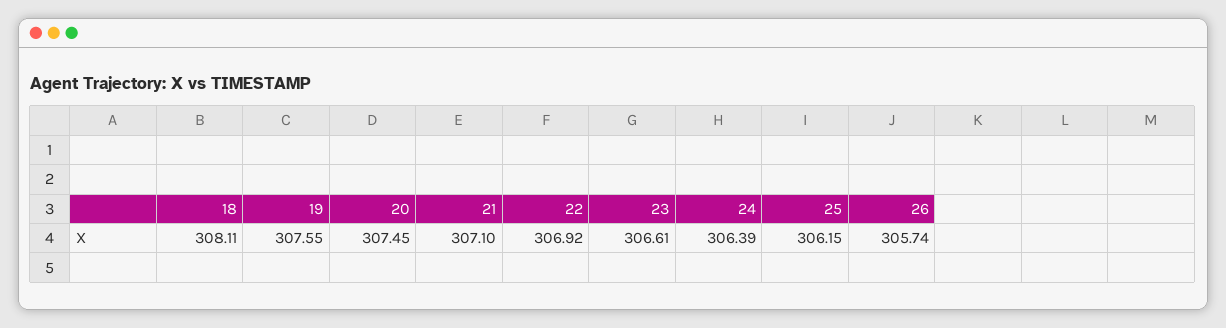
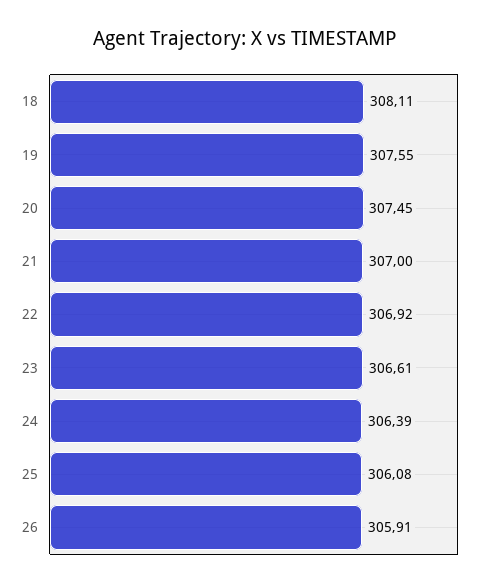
21: 307.1 -> 307
25: 306.15 -> 306.08
26: 305.74 -> 305.91

